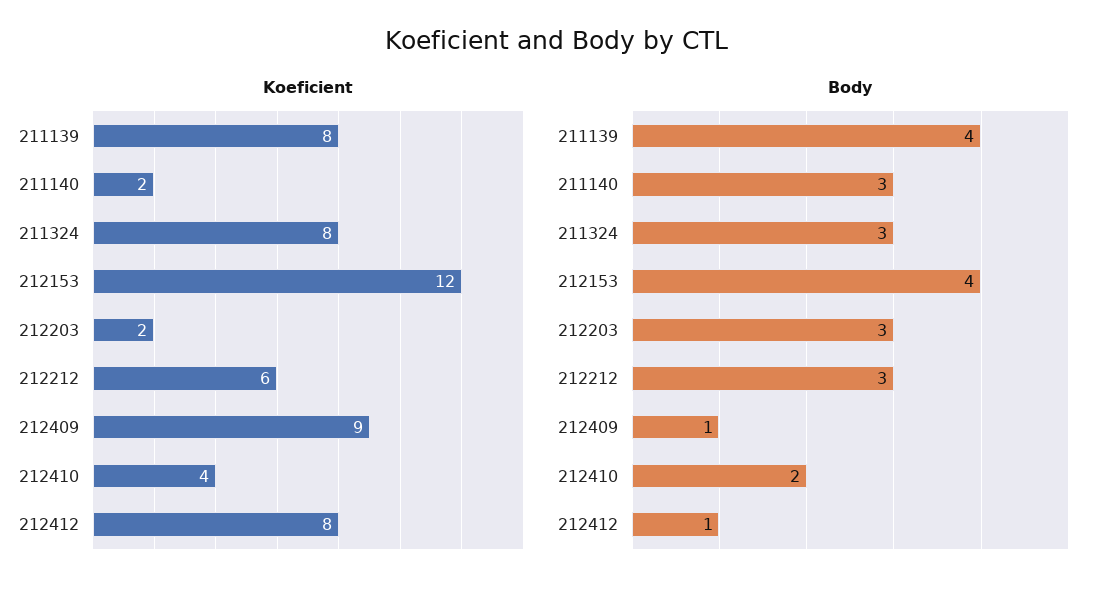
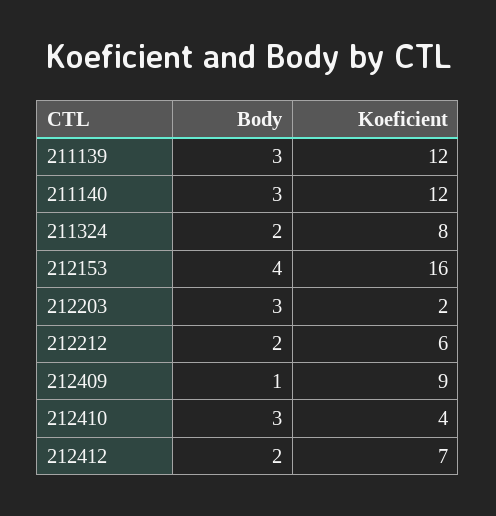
Koeficient, 211139: 8 -> 12
Koeficient, 211140: 2 -> 12
Koeficient, 212153: 12 -> 16
Koeficient, 212412: 8 -> 7
Body, 211139: 4 -> 3
Body, 211324: 3 -> 2
Body, 212212: 3 -> 2
Body, 212410: 2 -> 3
Body, 212412: 1 -> 2

